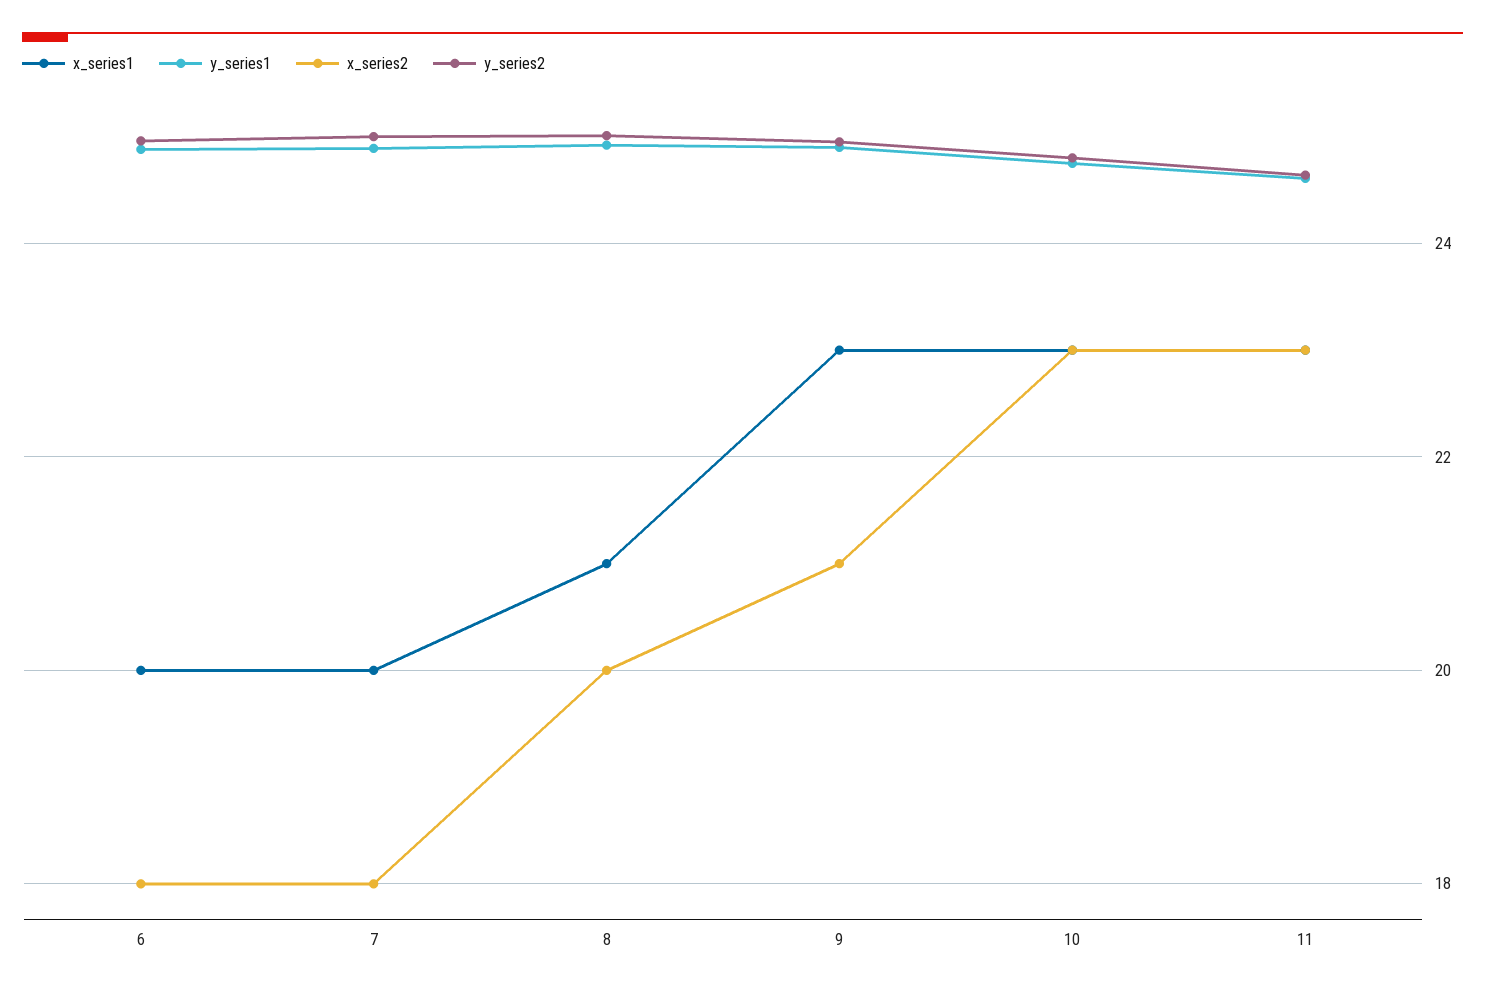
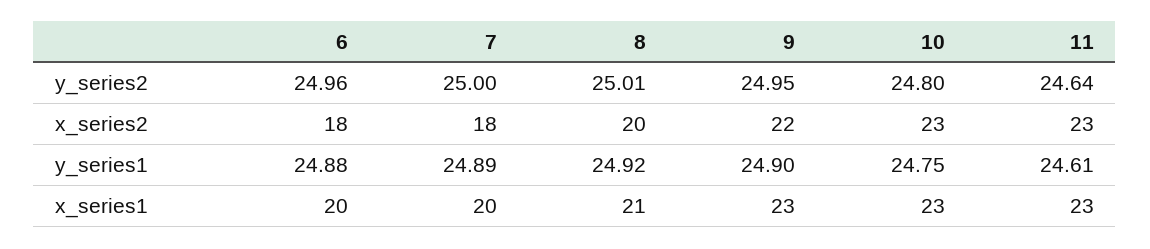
x_series2, 9: 21 -> 22

